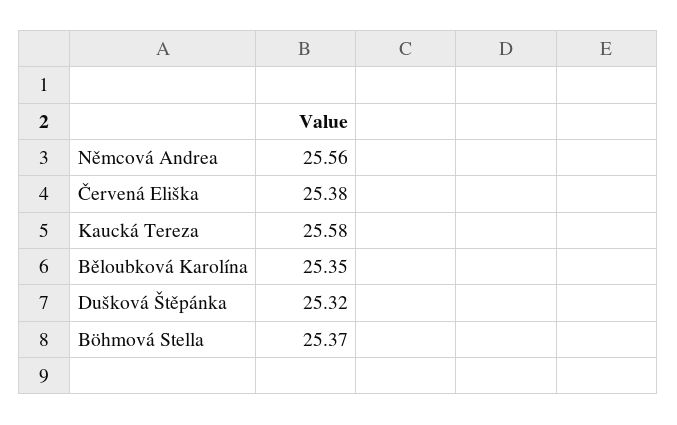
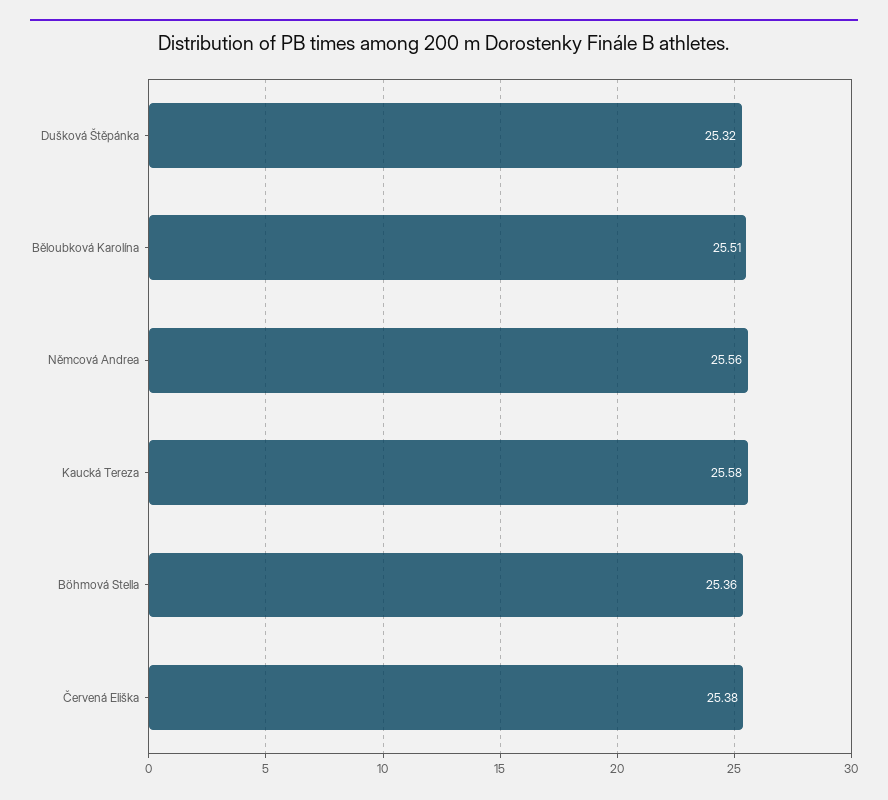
Běloubková Karolína: 25.35 -> 25.51
Böhmová Stella: 25.37 -> 25.36

